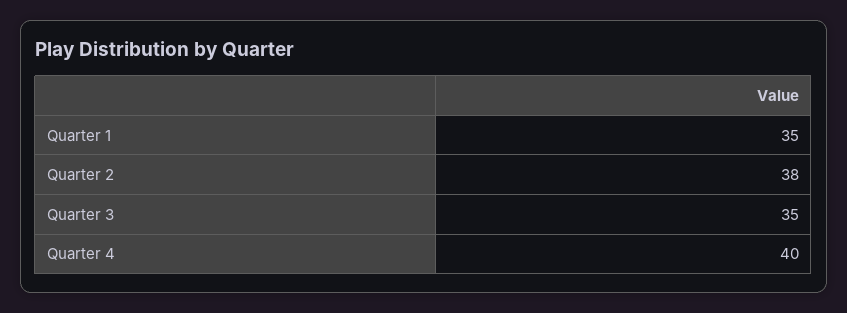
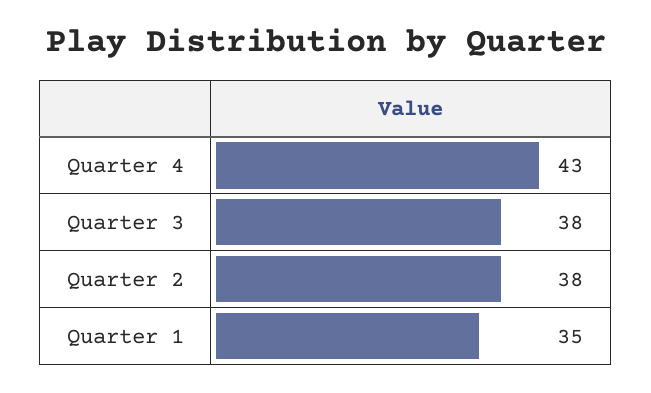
Quarter 3: 35 -> 38
Quarter 4: 40 -> 43

